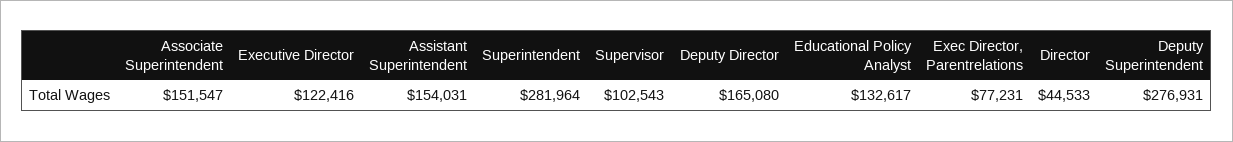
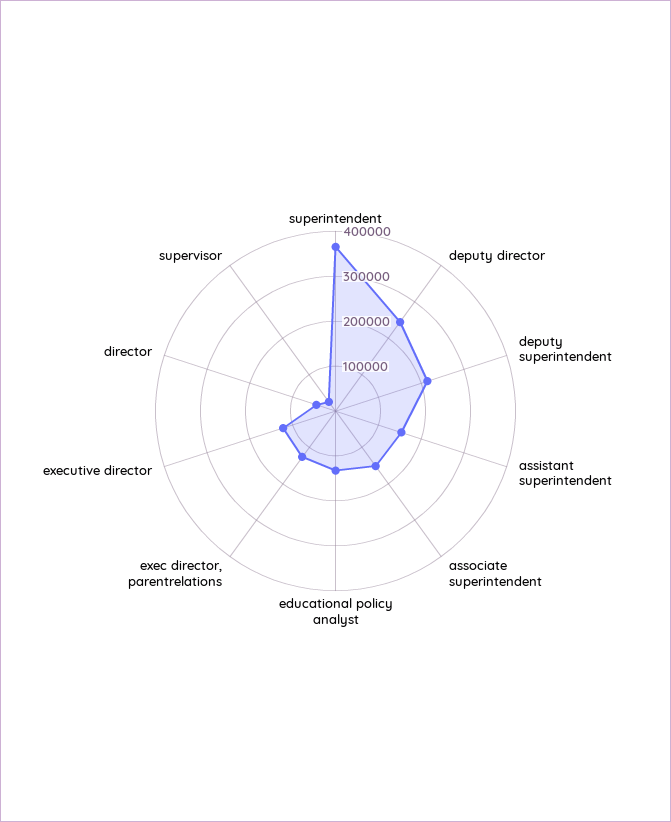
Superintendent: 281964 -> 360000
Supervisor: 102543 -> 20000
Deputy Director: 165080 -> 240000
Exec Director, Parentrelations: 77231 -> 120000
Deputy Superintendent: 276931 -> 220000

